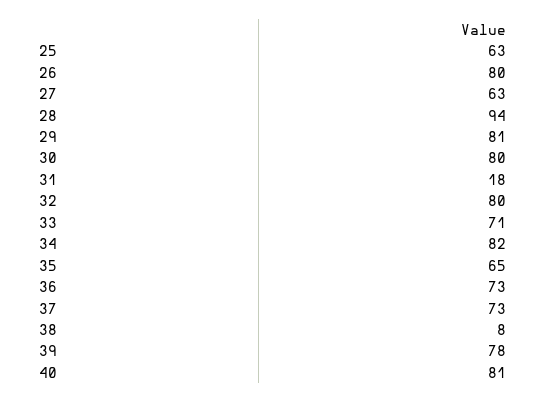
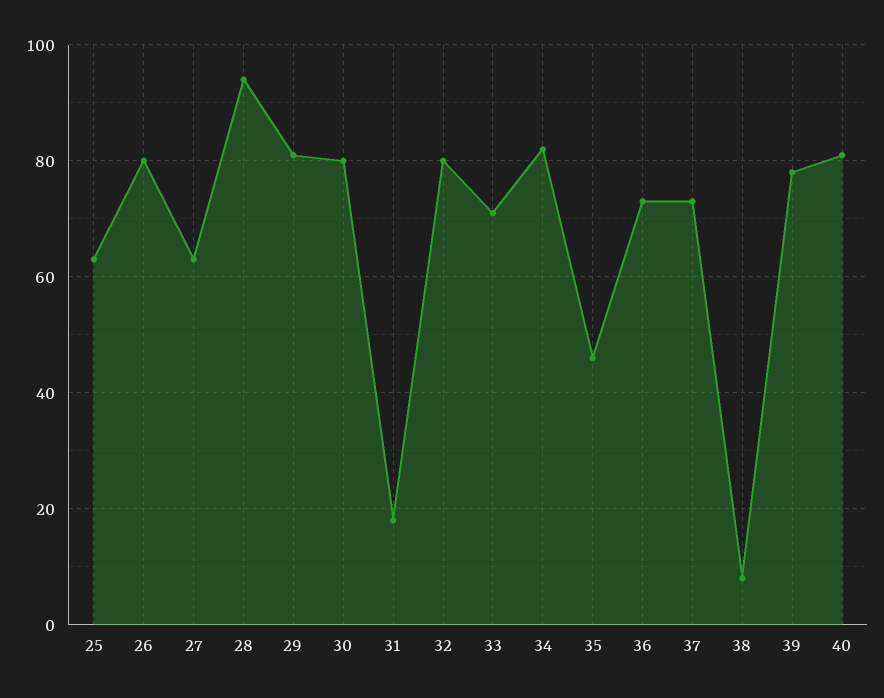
35: 65 -> 45

